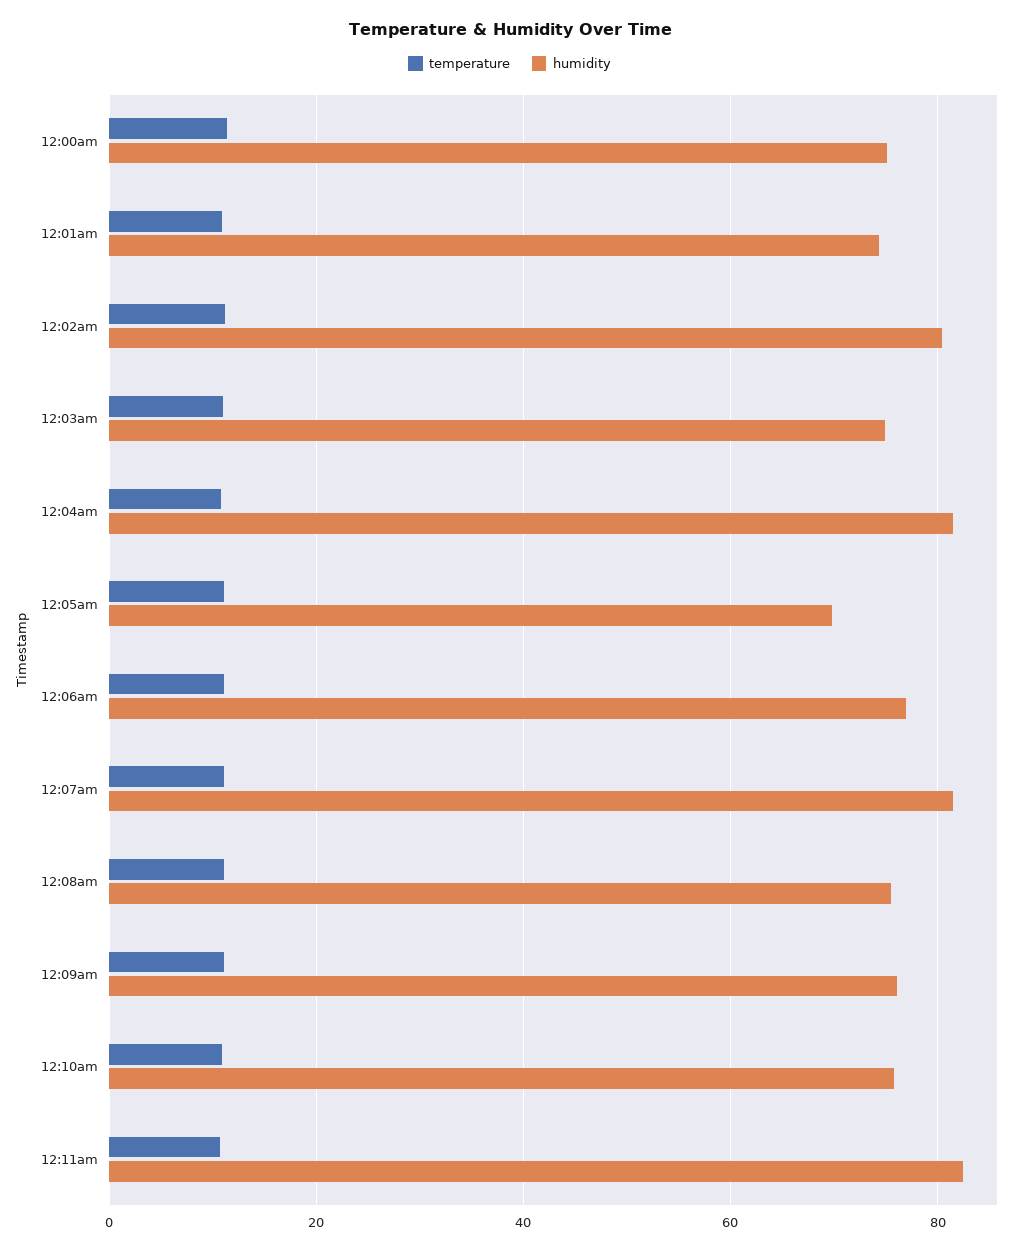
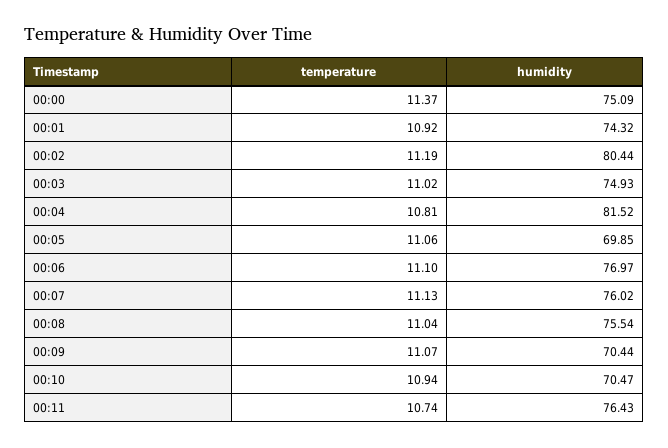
humidity, 12:07am: 82 -> 76.02
humidity, 12:09am: 76 -> 70.44
humidity, 12:10am: 76 -> 70.47
humidity, 12:11am: 82 -> 76.43

